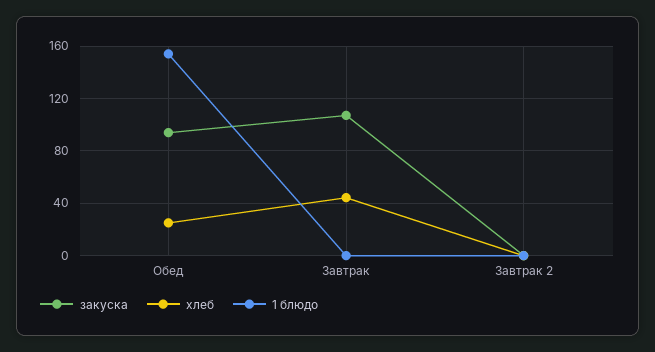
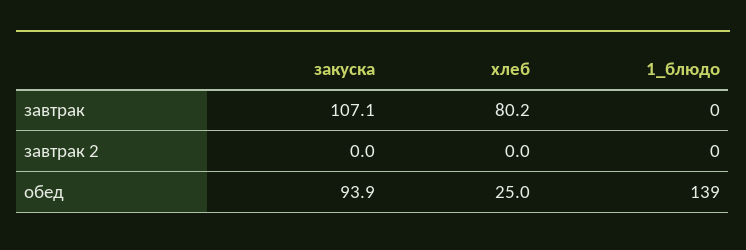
1 блюдо, Обед: 155 -> 139
хлеб, Завтрак: 45 -> 80.2

